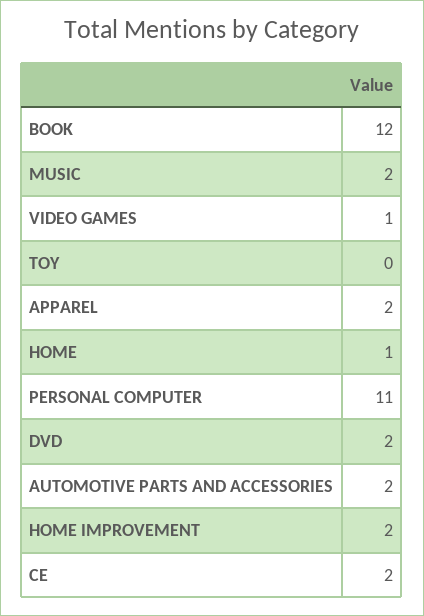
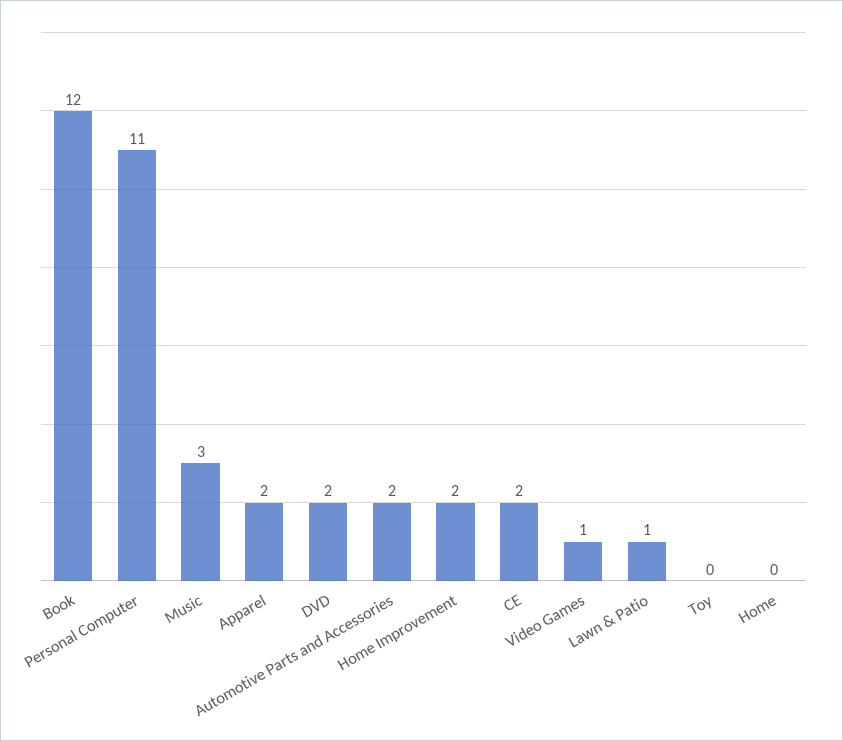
MUSIC: 2 -> 3
HOME: 1 -> 0
Lawn & Patio: none -> 1

